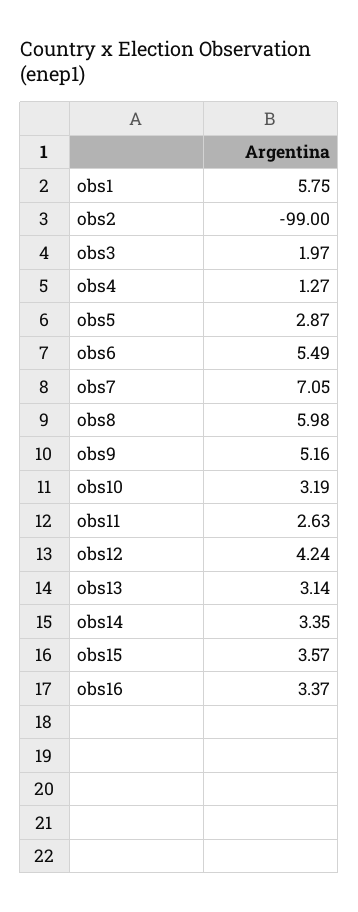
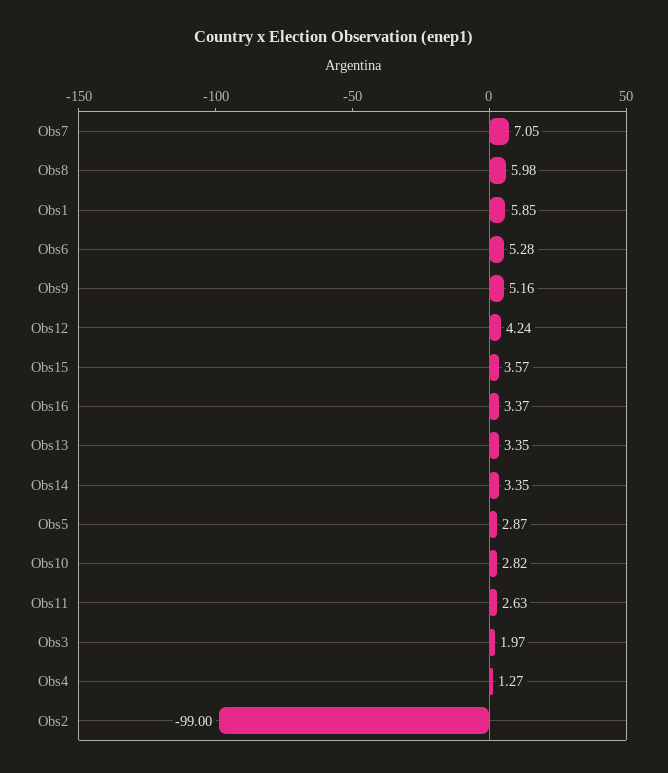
obs1: 5.75 -> 5.85
obs6: 5.49 -> 5.28
obs10: 3.19 -> 2.82
obs13: 3.14 -> 3.35

